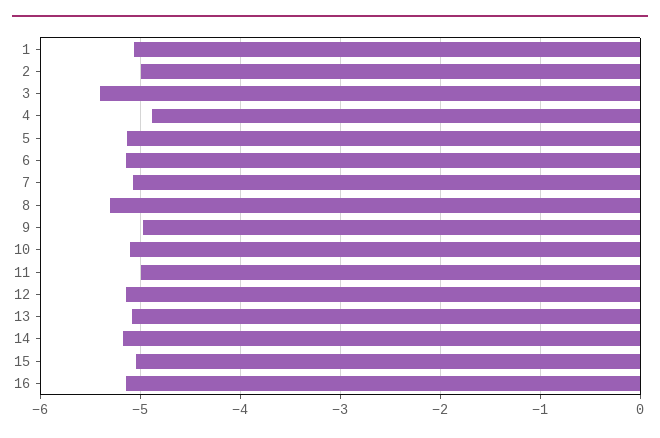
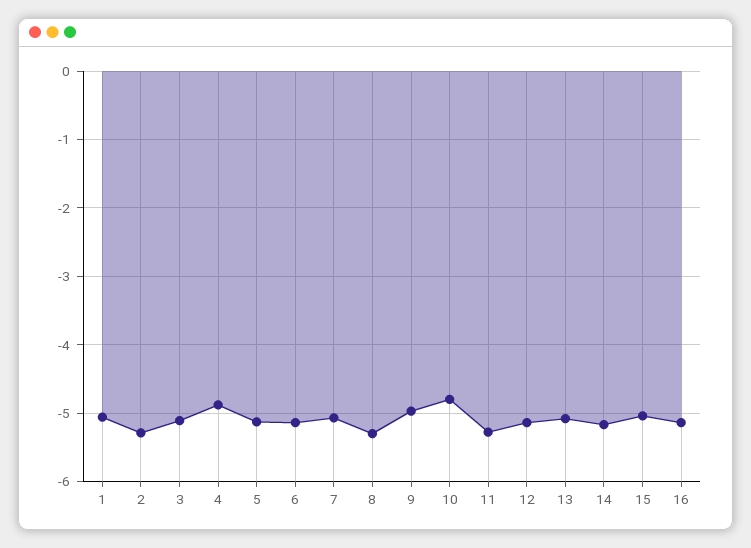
2: -5 -> -5.3
3: -5.4 -> -5.1
10: -5.1 -> -4.8
11: -5 -> -5.3

